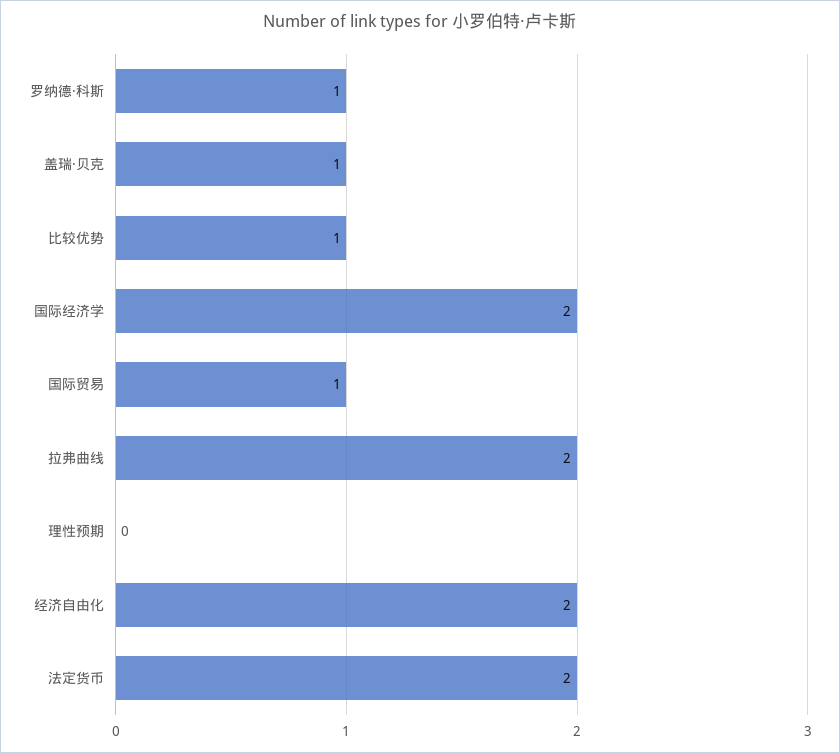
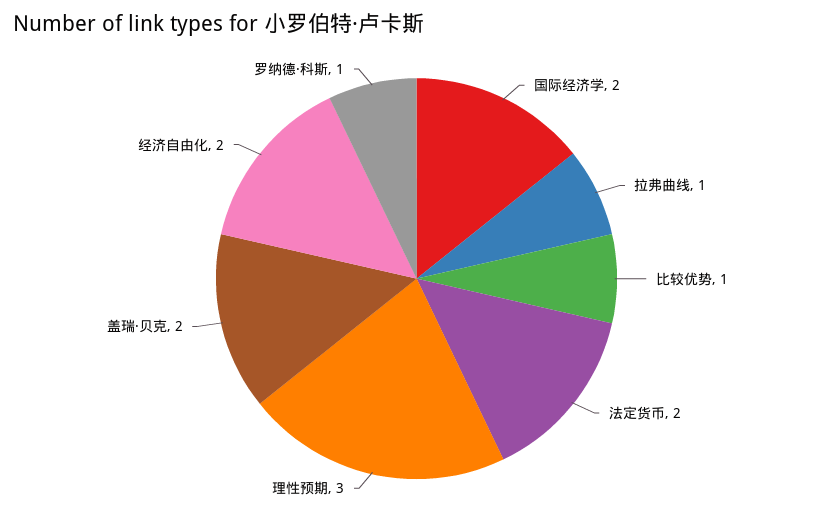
盖瑞·贝克: 1 -> 2
国际贸易: 1 -> none
拉弗曲线: 2 -> 1
理性预期: 0 -> 3

